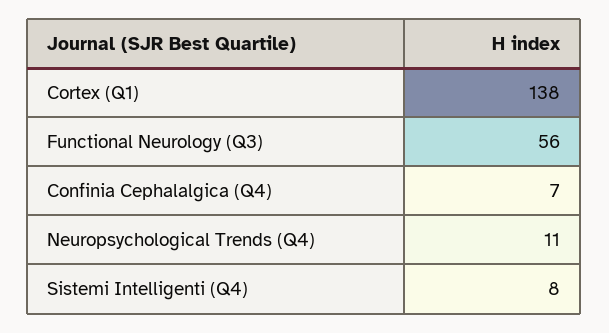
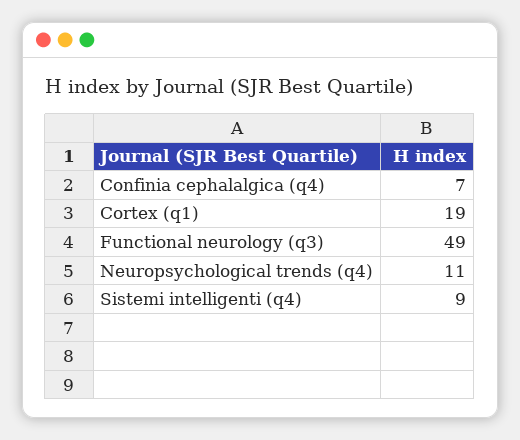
Cortex (Q1): 138 -> 19
Functional Neurology (Q3): 56 -> 49
Sistemi Intelligenti (Q4): 8 -> 9

